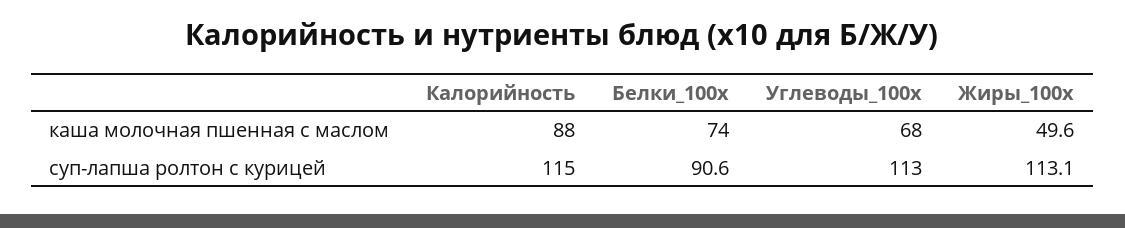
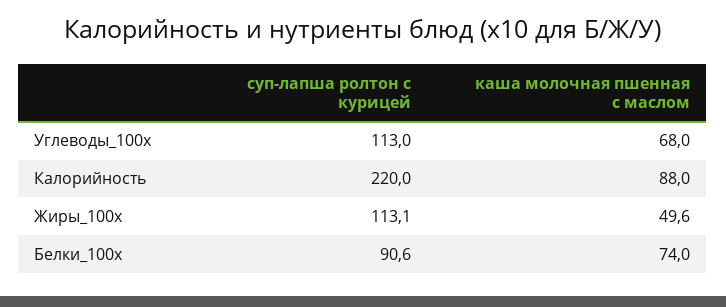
Калорийность, суп-лапша ролтон с курицей: 115 -> 220

